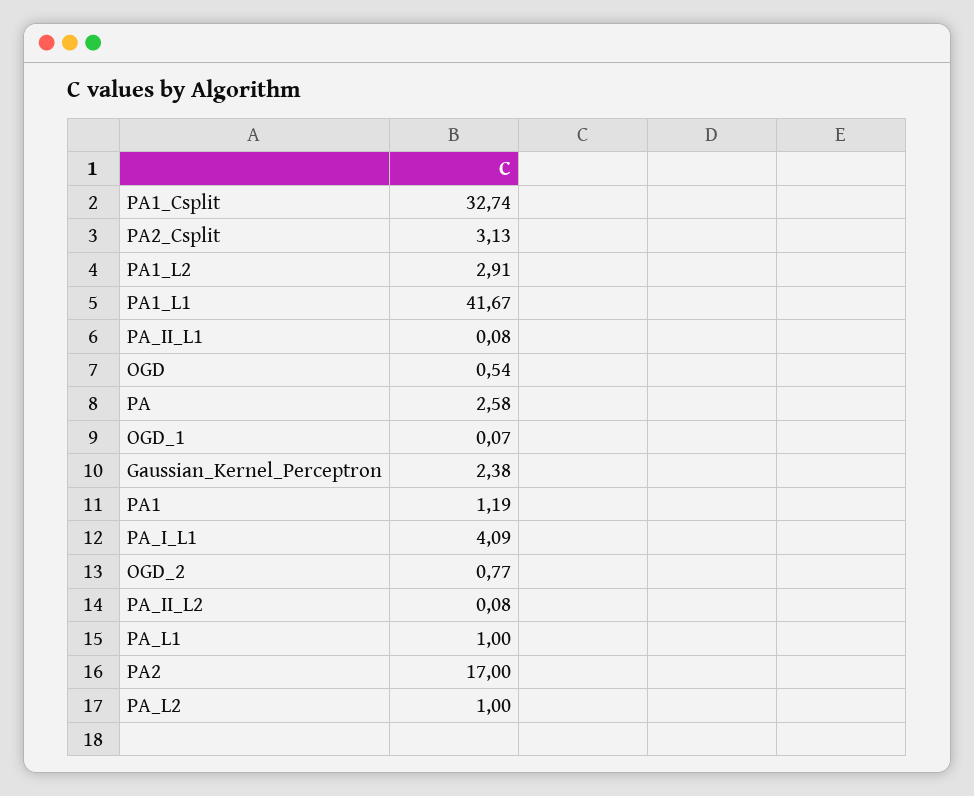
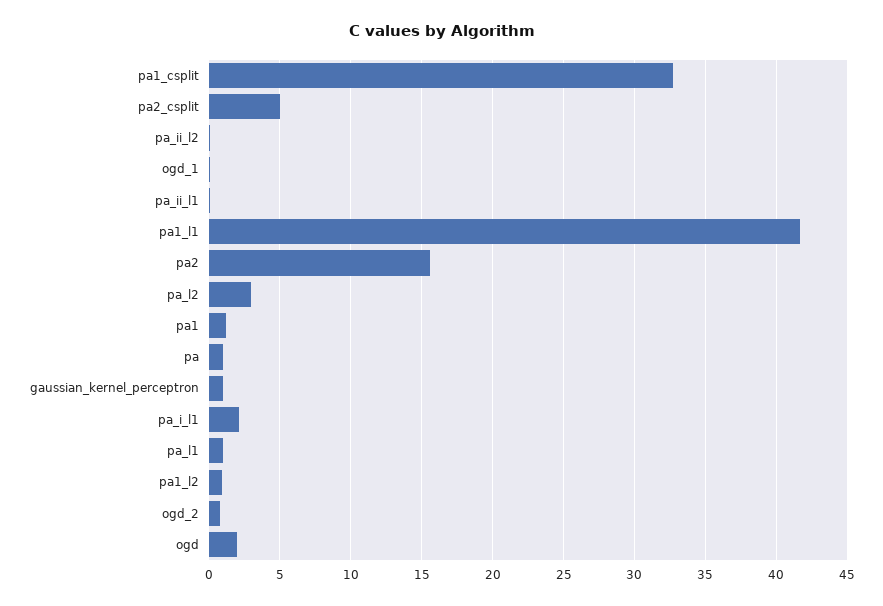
PA2_Csplit: 3.13 -> 5
PA1_L2: 2.91 -> 1
OGD: 0.54 -> 2
PA: 2.58 -> 1
Gaussian_Kernel_Perceptron: 2.38 -> 1
PA_I_L1: 4.09 -> 2
PA2: 17 -> 15.5
PA_L2: 1 -> 3

